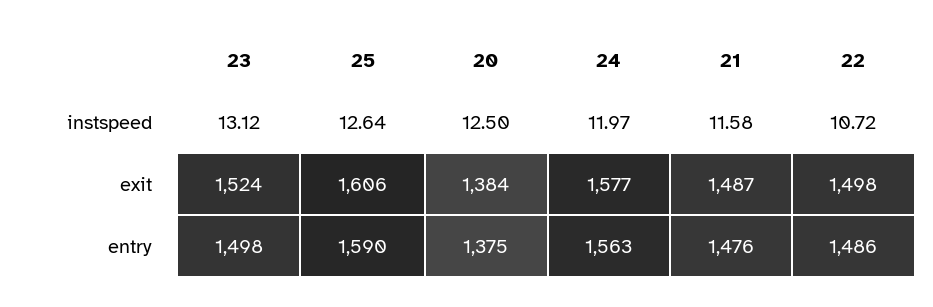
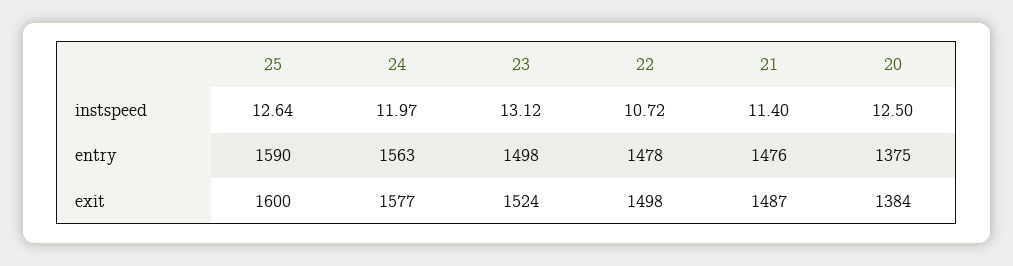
21, instspeed: 11.58 -> 11.4
25, exit: 1606 -> 1600
22, entry: 1486 -> 1478

